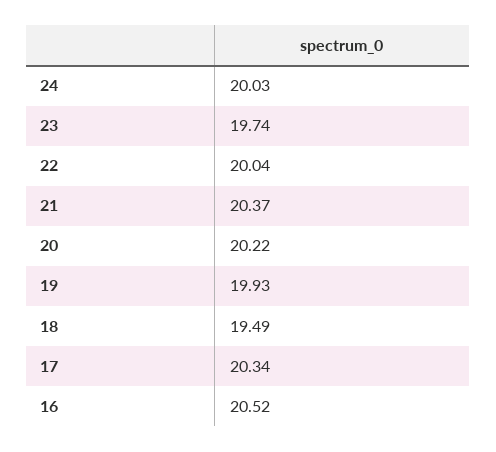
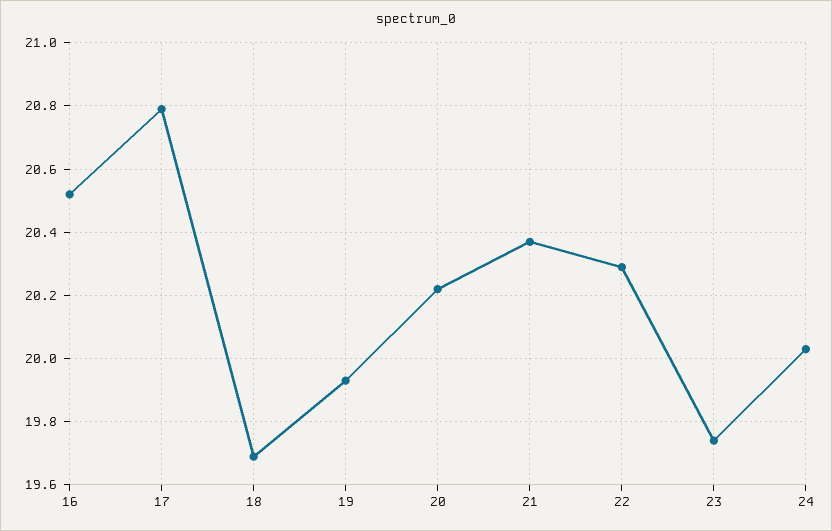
22: 20.04 -> 20.3
18: 19.49 -> 19.7
17: 20.34 -> 20.8

